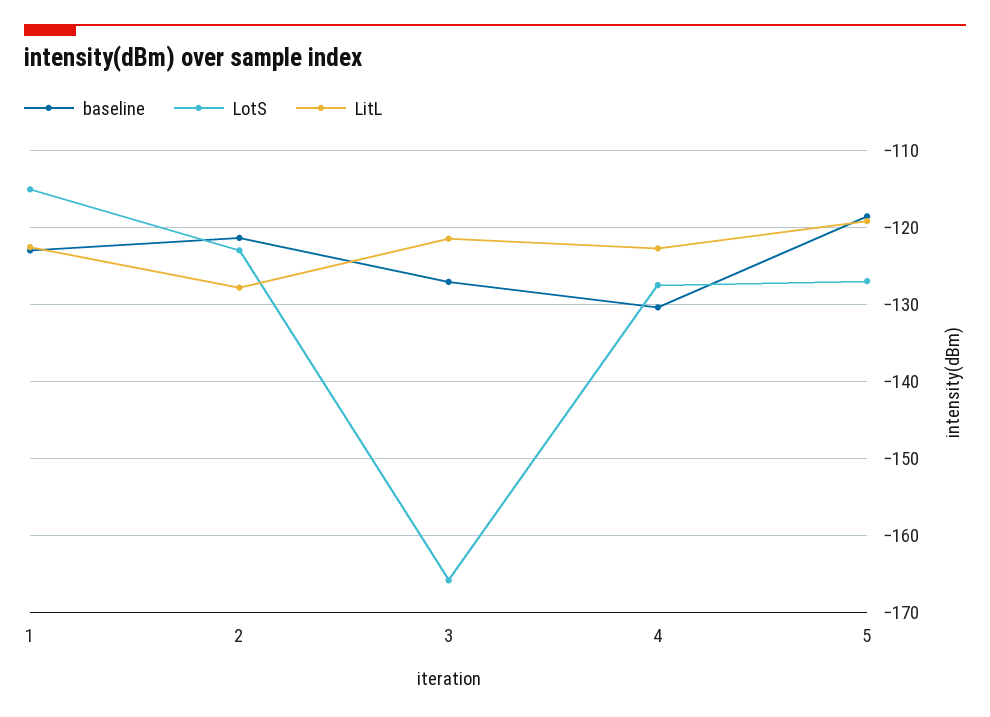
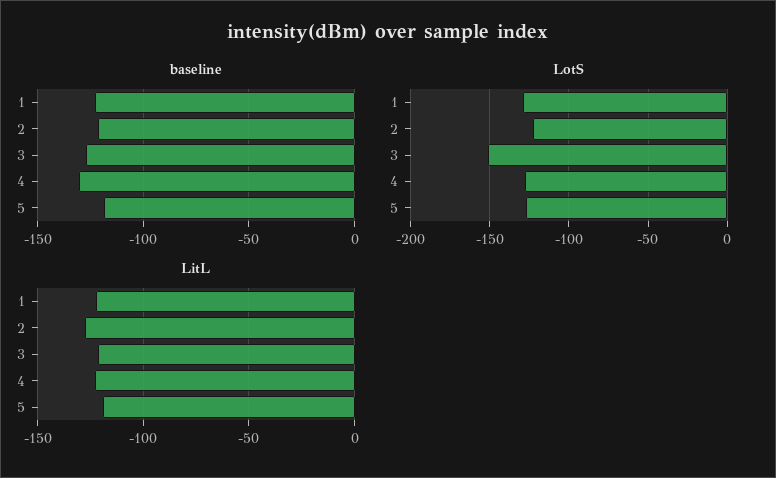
LotS, 1: -115 -> -130
LotS, 3: -166 -> -150

